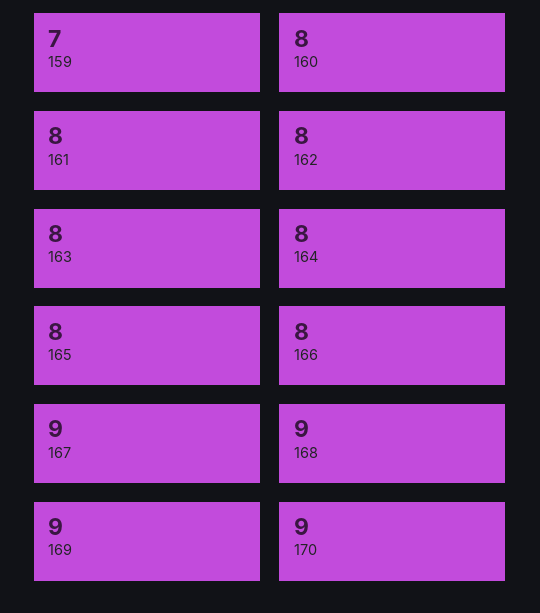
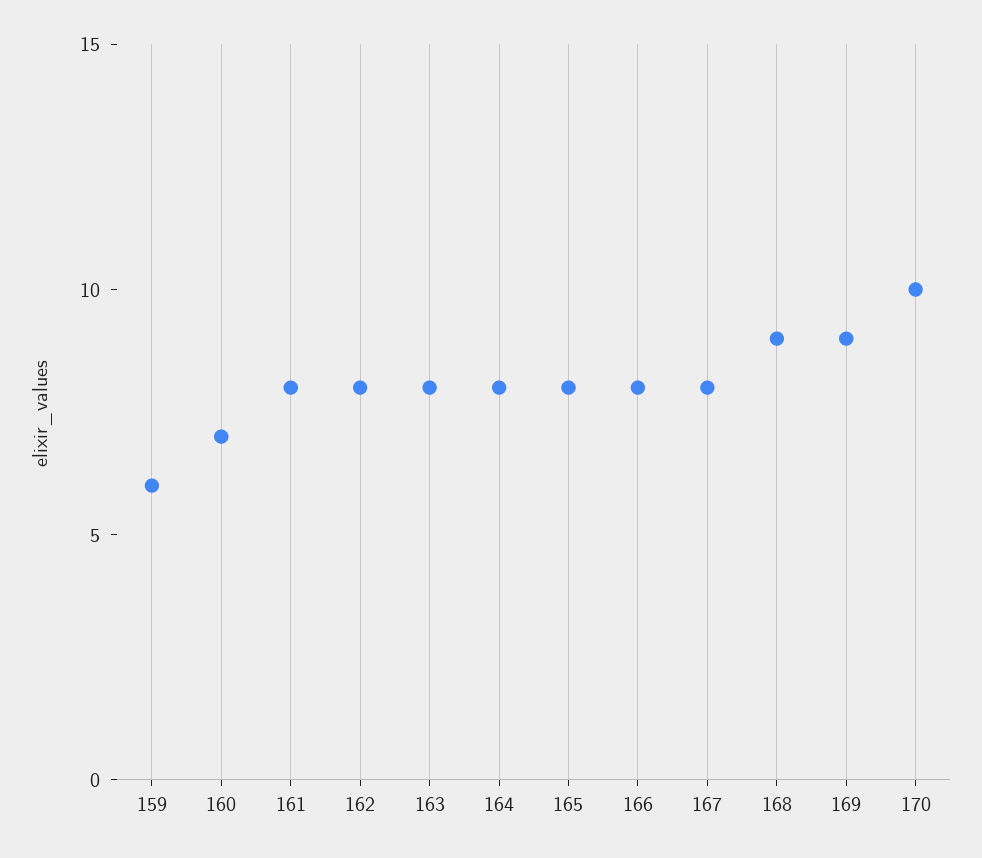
159: 7 -> 6
160: 8 -> 7
167: 9 -> 8
170: 9 -> 10

